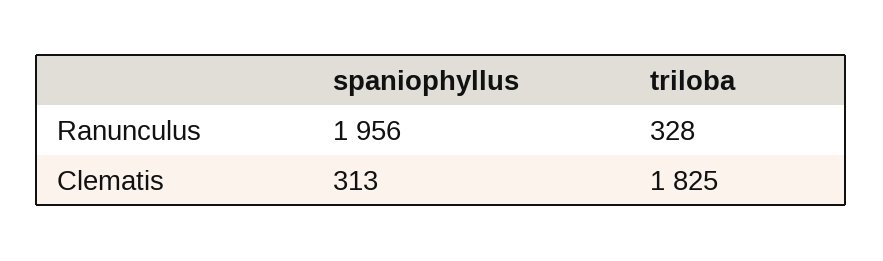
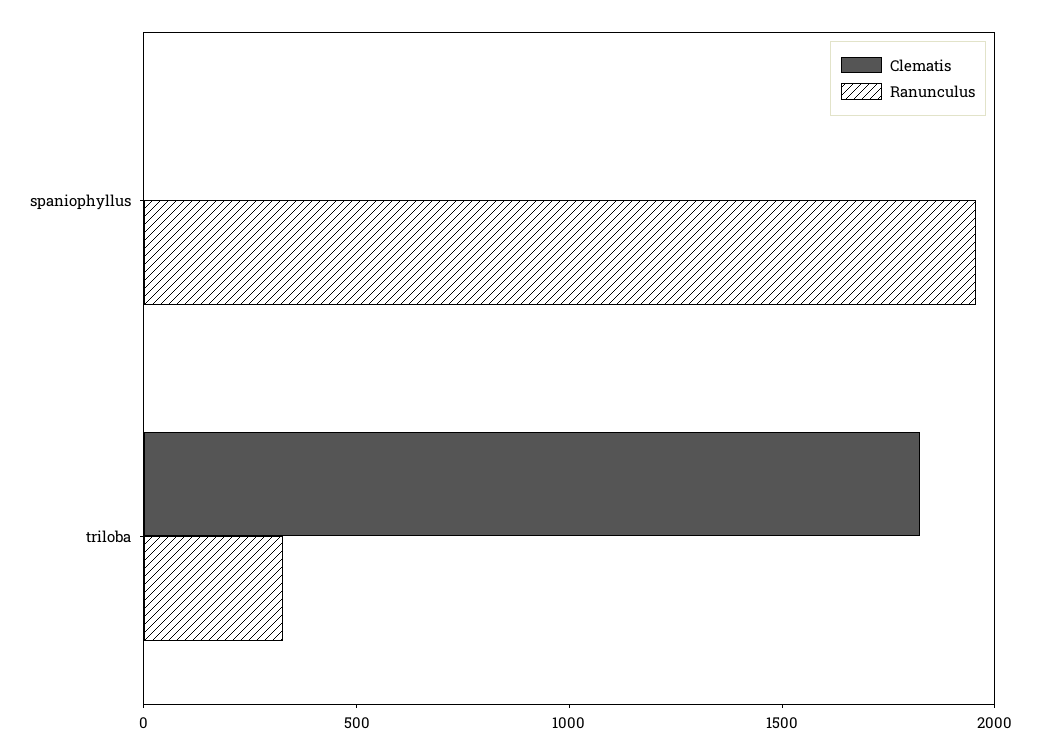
Clematis, spaniophyllus: 313 -> 0

